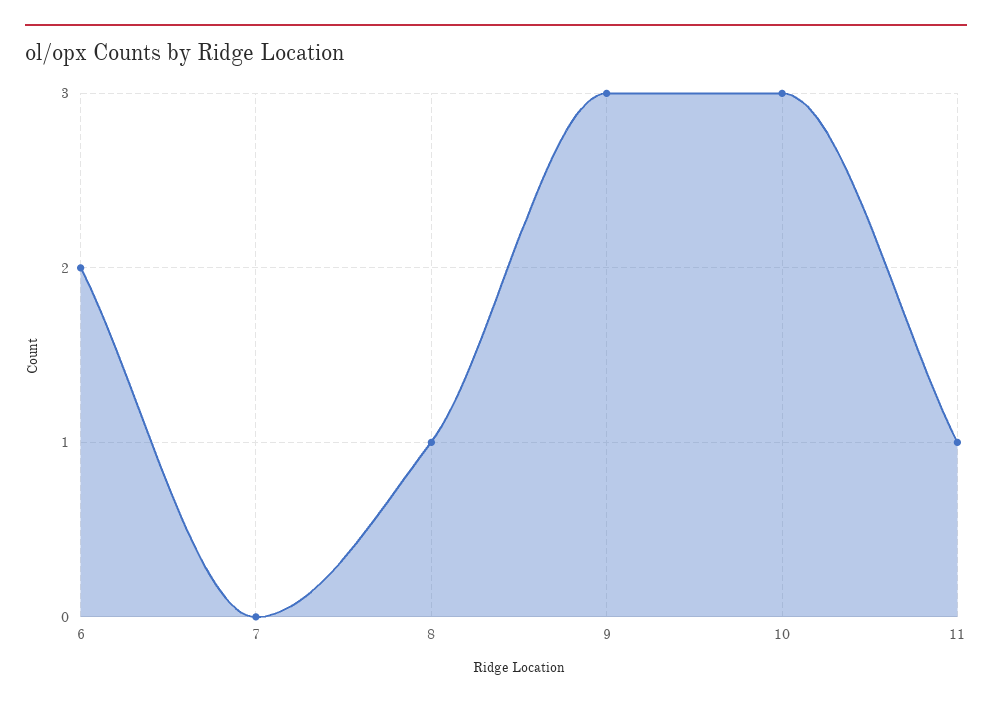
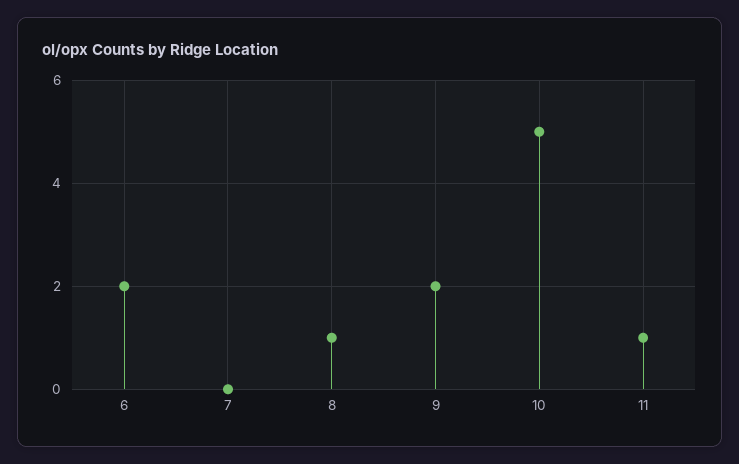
9: 3 -> 2
10: 3 -> 5

